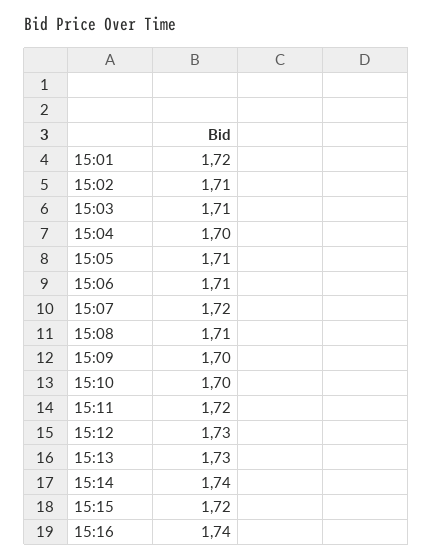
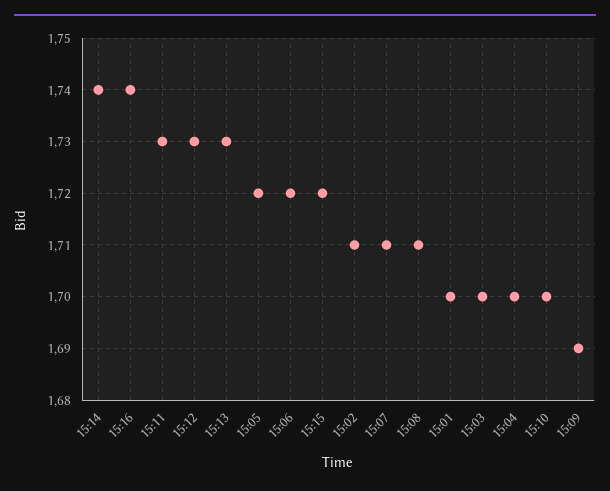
15:01: 1.72 -> 1.7
15:03: 1.71 -> 1.7
15:05: 1.71 -> 1.72
15:06: 1.71 -> 1.72
15:07: 1.72 -> 1.71
15:09: 1.7 -> 1.69
15:11: 1.72 -> 1.73

